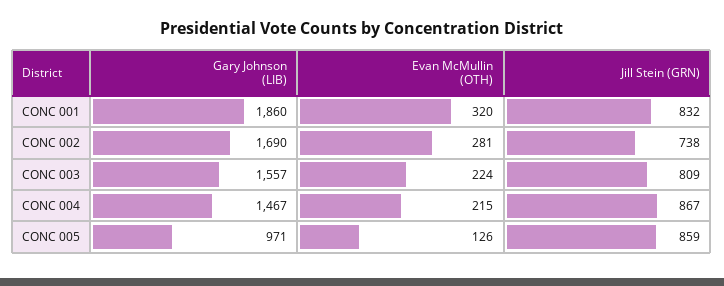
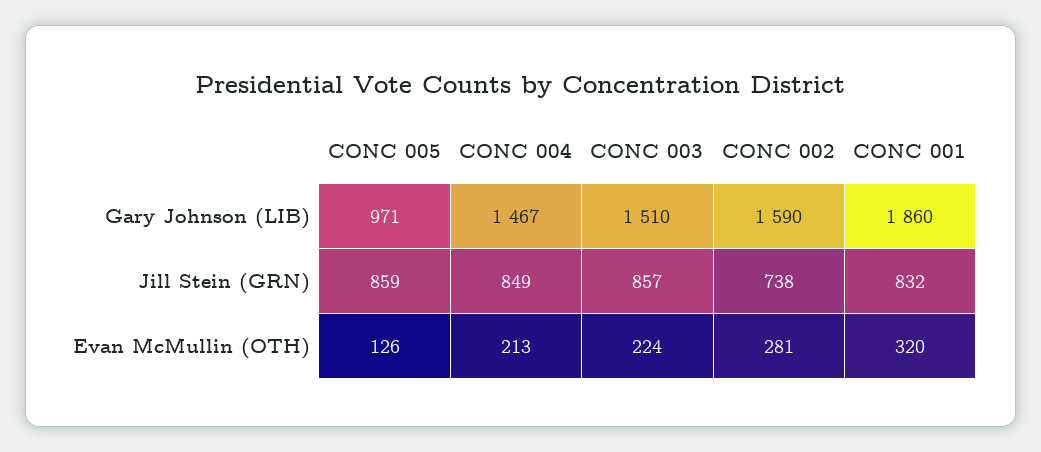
Gary Johnson (LIB), CONC 002: 1690 -> 1590
Gary Johnson (LIB), CONC 003: 1557 -> 1510
Jill Stein (GRN), CONC 003: 809 -> 857
Evan McMullin (OTH), CONC 004: 215 -> 213
Jill Stein (GRN), CONC 004: 867 -> 849

